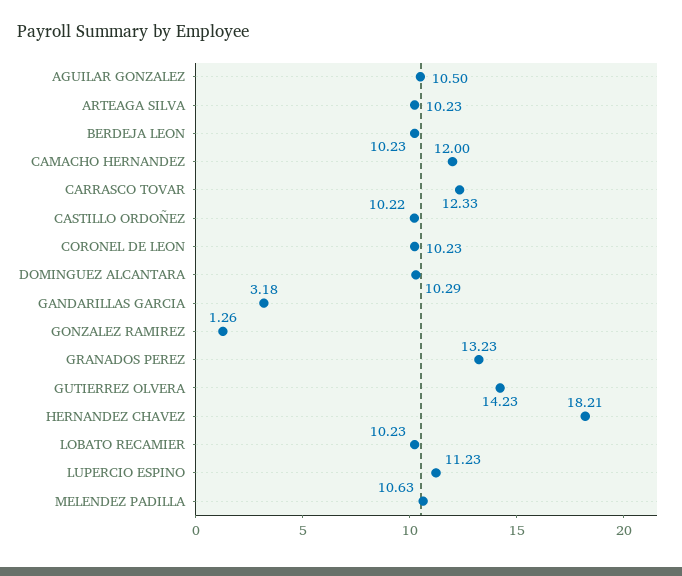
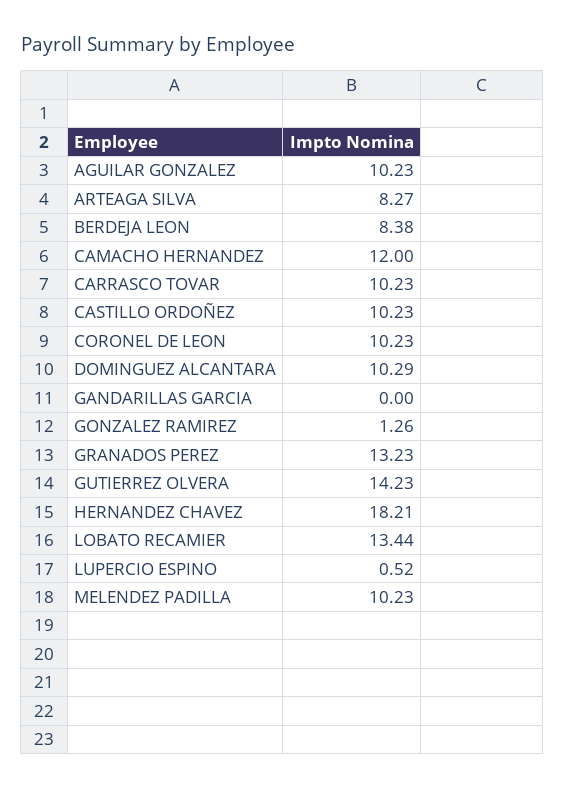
AGUILAR GONZALEZ: 10.5 -> 10.23
ARTEAGA SILVA: 10.23 -> 8.27
BERDEJA LEON: 10.23 -> 8.38
CARRASCO TOVAR: 12.33 -> 10.23
CASTILLO ORDOÑEZ: 10.22 -> 10.23
GANDARILLAS GARCIA: 3.18 -> 0
LOBATO RECAMIER: 10.23 -> 13.44
LUPERCIO ESPINO: 11.23 -> 0.52
MELENDEZ PADILLA: 10.63 -> 10.23

